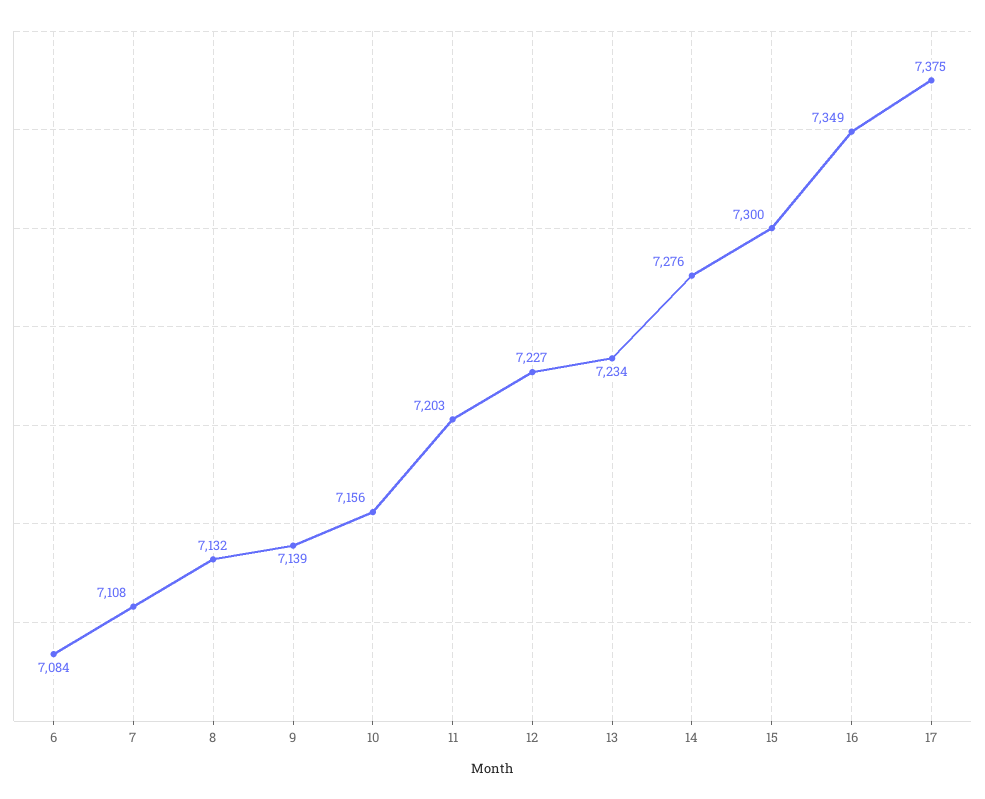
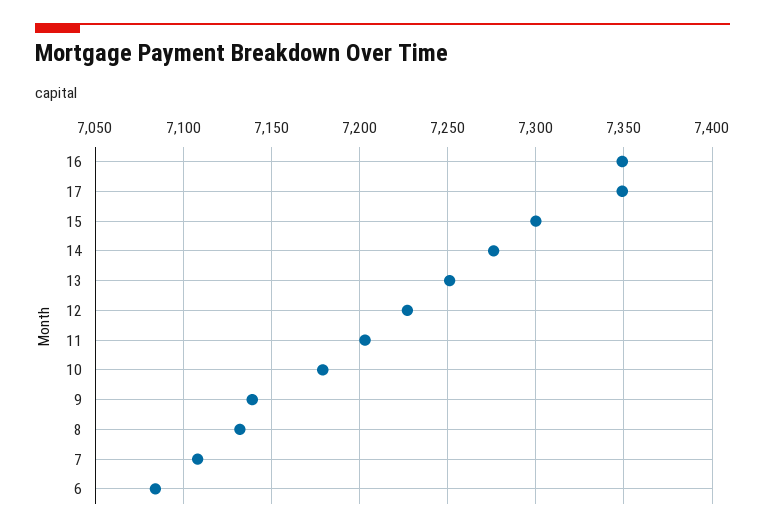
10: 7156 -> 7180
13: 7234 -> 7250
17: 7375 -> 7350

